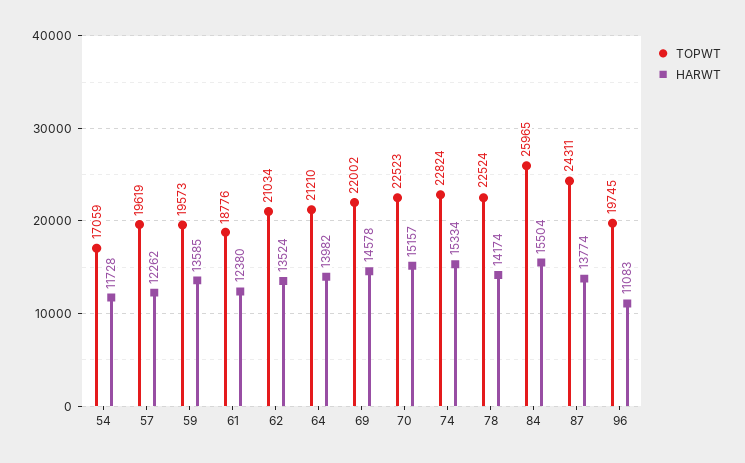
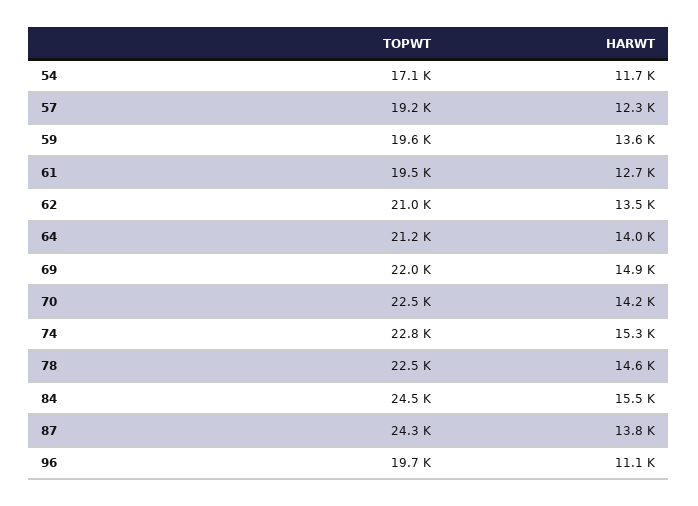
TOPWT, 57: 19619 -> 19200
TOPWT, 61: 18776 -> 19500
HARWT, 61: 12380 -> 12700
HARWT, 69: 14578 -> 14900
HARWT, 70: 15157 -> 14200
HARWT, 78: 14174 -> 14600
TOPWT, 84: 25965 -> 24500

